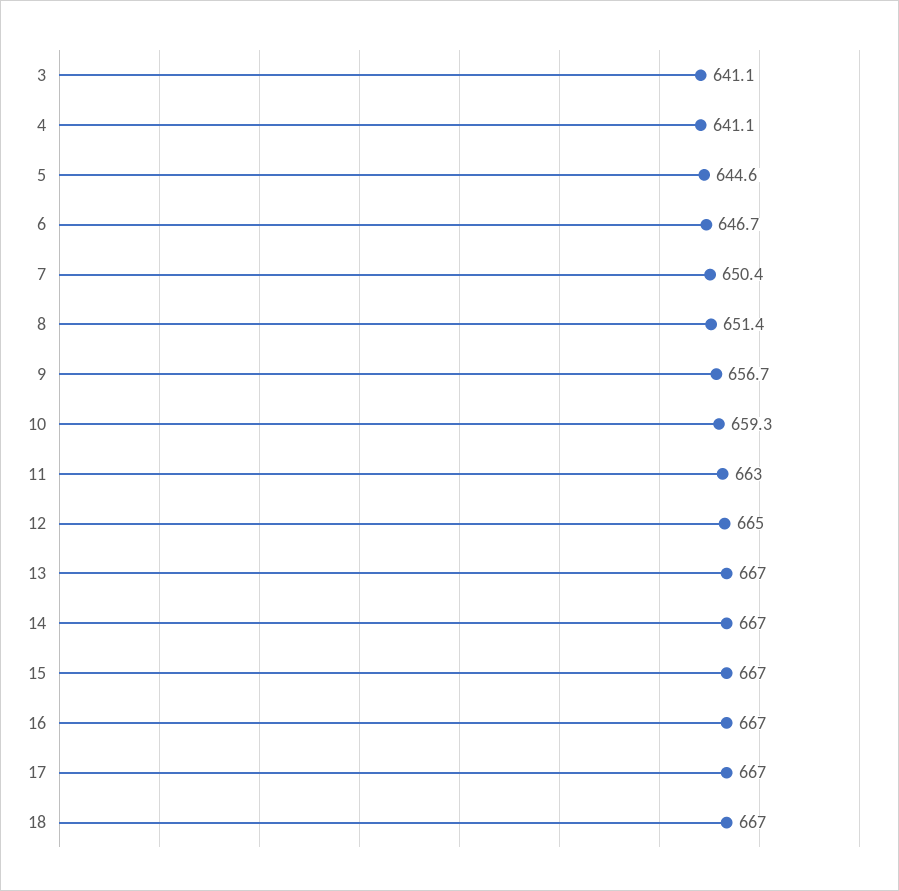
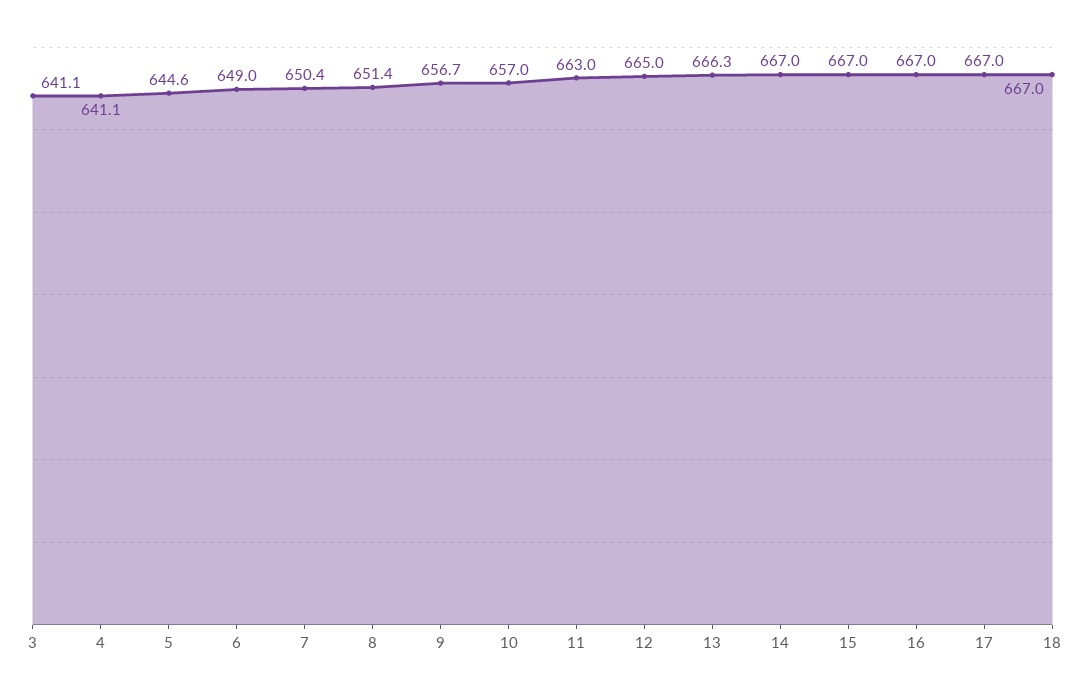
6: 646.7 -> 649
10: 659.3 -> 657
13: 667 -> 666.3

